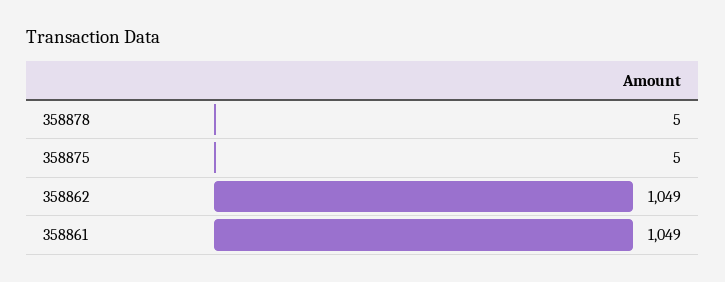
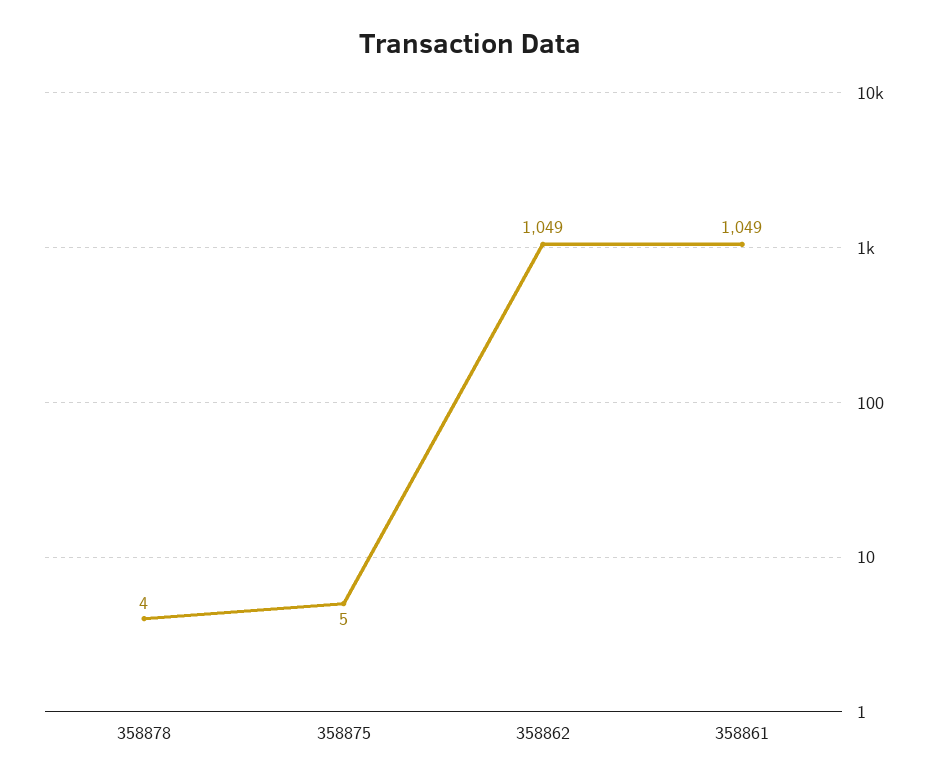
358878: 5 -> 4

